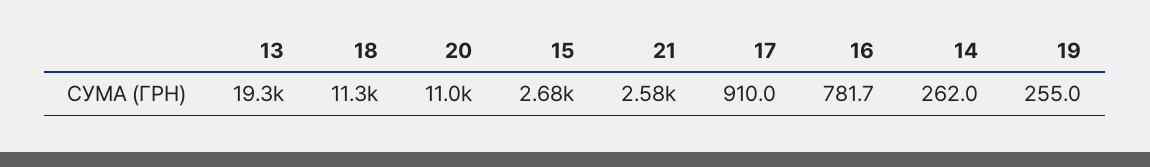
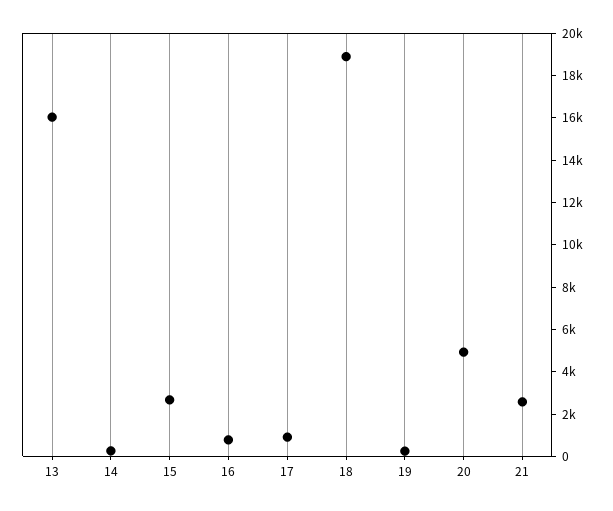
13: 19300 -> 16000
18: 11300 -> 19000
20: 11000 -> 5000

